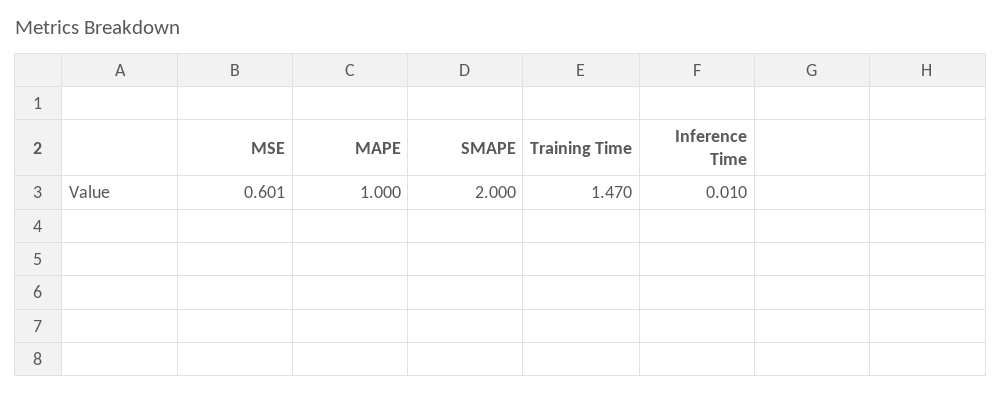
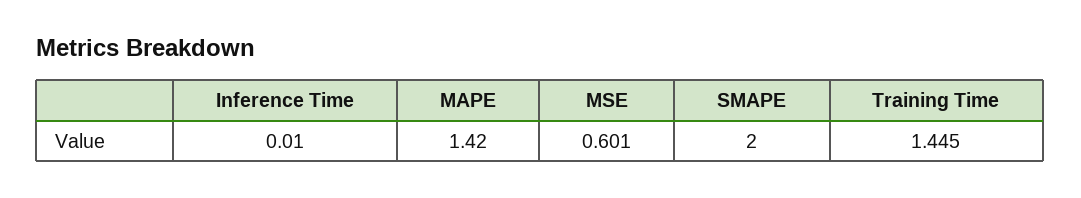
MAPE: 1 -> 1.42
Training Time: 1.47 -> 1.445

